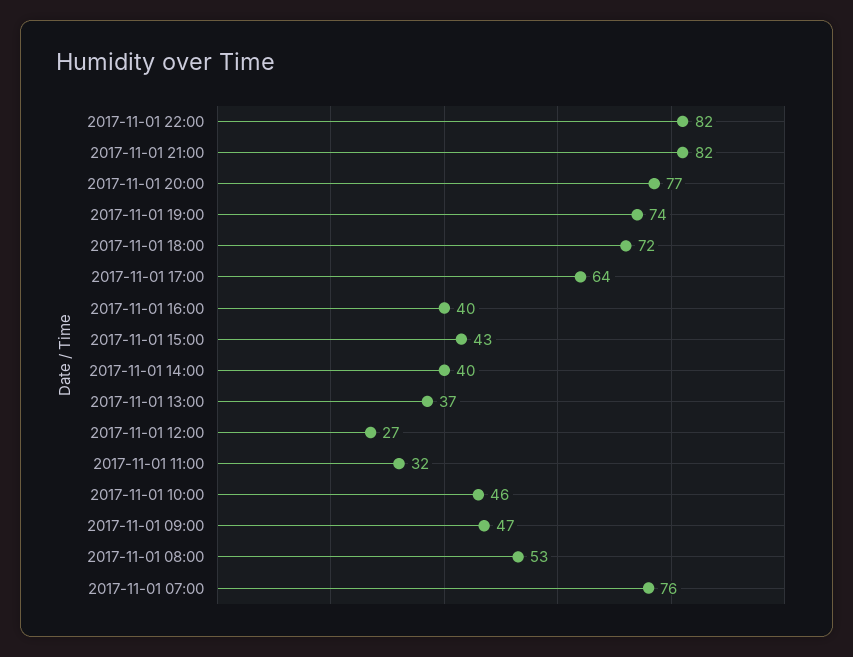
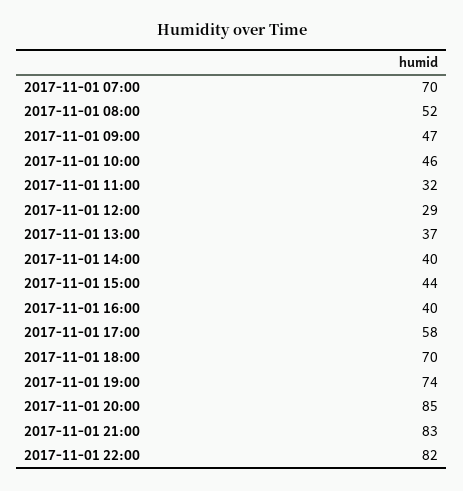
2017-11-01 21:00: 82 -> 83
2017-11-01 20:00: 77 -> 85
2017-11-01 18:00: 72 -> 70
2017-11-01 17:00: 64 -> 58
2017-11-01 15:00: 43 -> 44
2017-11-01 12:00: 27 -> 29
2017-11-01 08:00: 53 -> 52
2017-11-01 07:00: 76 -> 70

